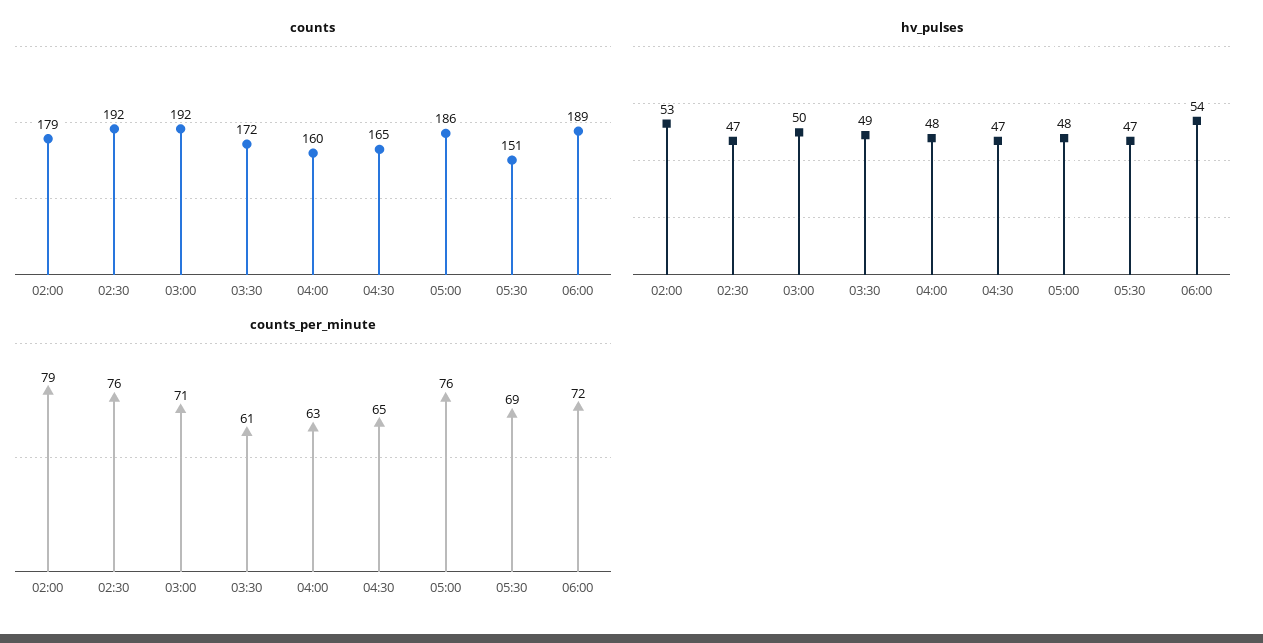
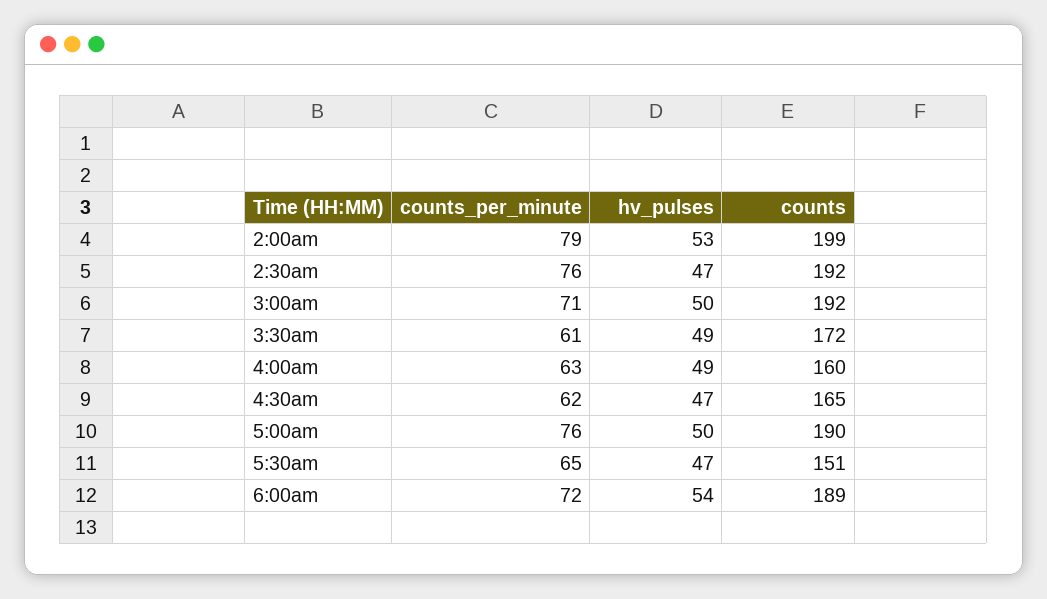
counts, 02:00: 179 -> 199
counts, 05:00: 186 -> 190
hv_pulses, 04:00: 48 -> 49
hv_pulses, 05:00: 48 -> 50
counts_per_minute, 04:30: 65 -> 62
counts_per_minute, 05:30: 69 -> 65

